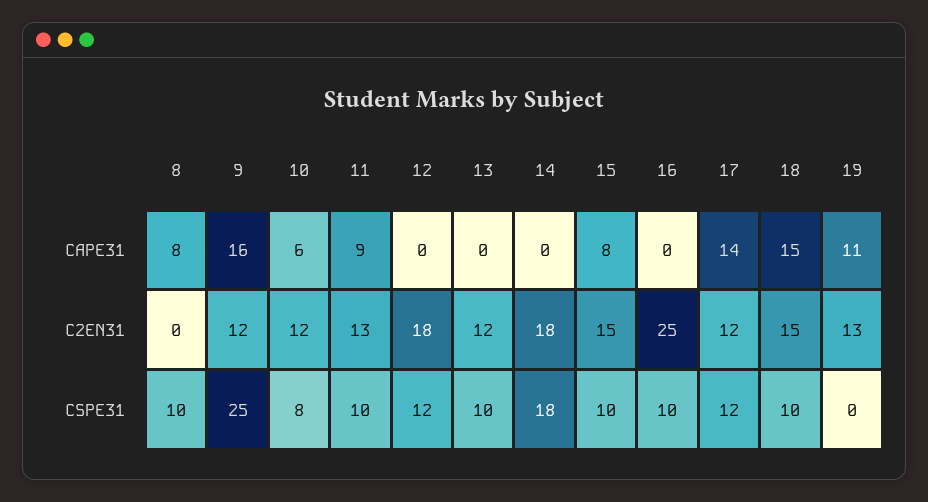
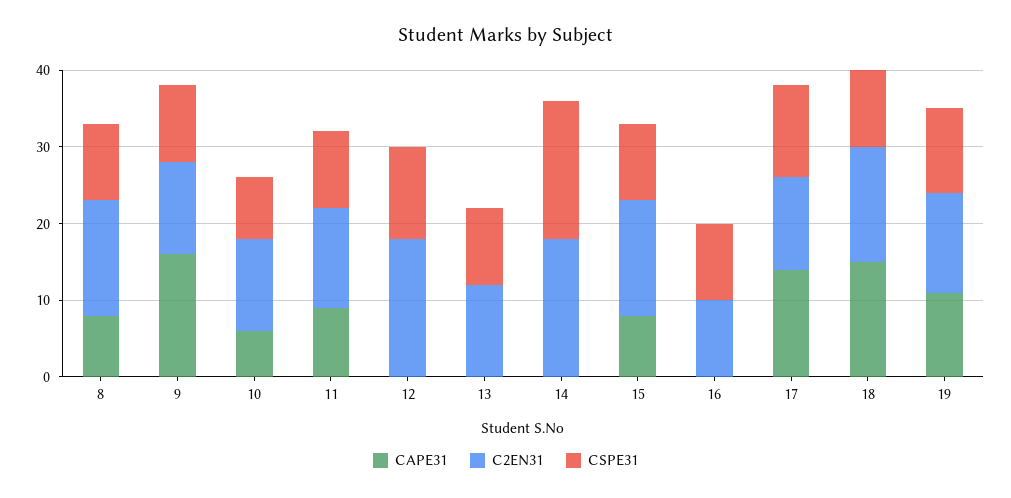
C2EN31, 8: 0 -> 15
C2EN31, 16: 25 -> 10
CSPE31, 9: 25 -> 10
CSPE31, 19: 0 -> 10

